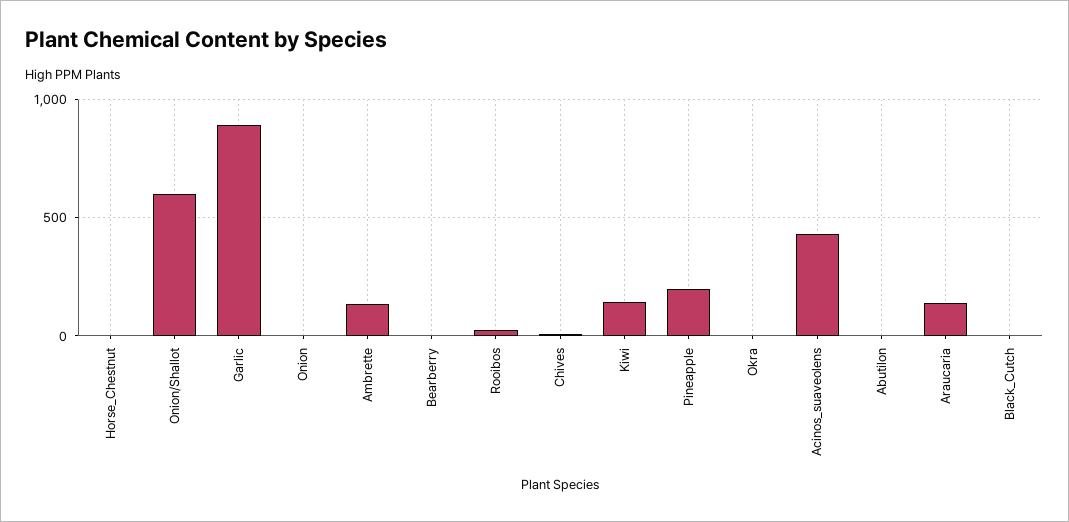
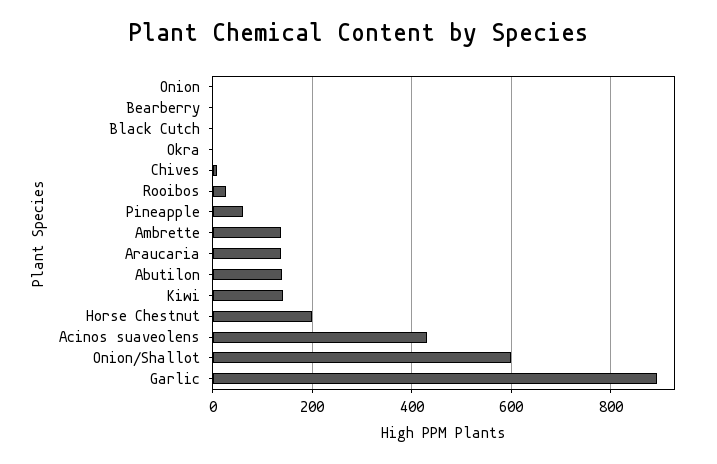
Horse_Chestnut: 0 -> 200
Pineapple: 200 -> 60
Abutilon: 0 -> 140

